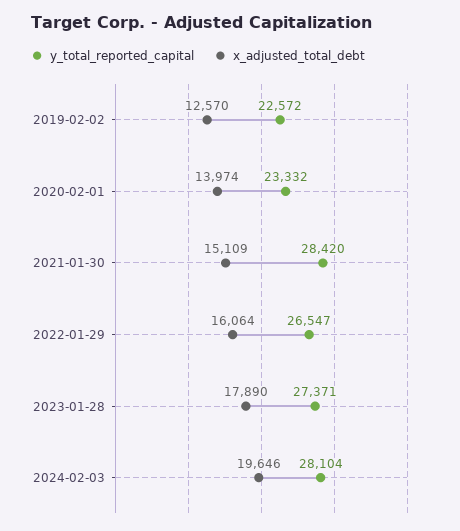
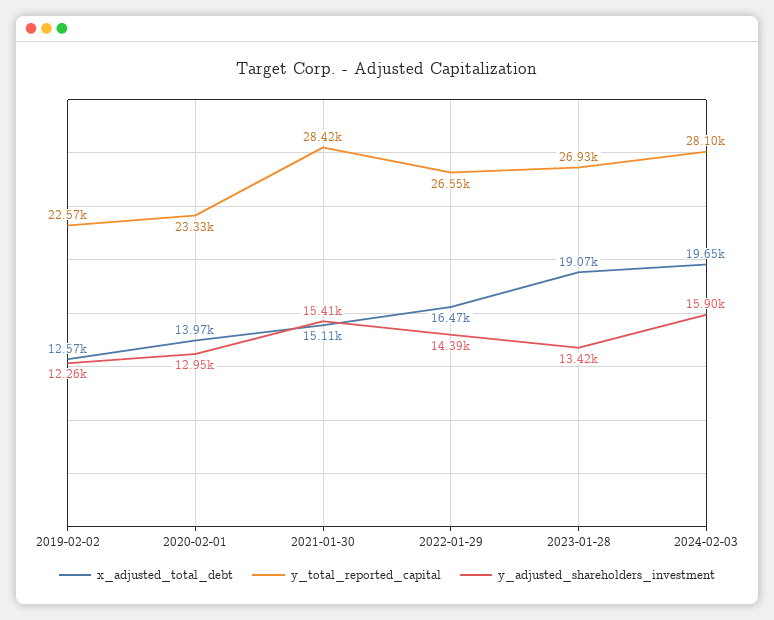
x_adjusted_total_debt, 2022-01-29: 16064 -> 16470
y_total_reported_capital, 2023-01-28: 27371 -> 26930
x_adjusted_total_debt, 2023-01-28: 17890 -> 19070
y_adjusted_shareholders_investment, 2019-02-02: none -> 12260
y_adjusted_shareholders_investment, 2020-02-01: none -> 12950
y_adjusted_shareholders_investment, 2021-01-30: none -> 15410
y_adjusted_shareholders_investment, 2022-01-29: none -> 14390
y_adjusted_shareholders_investment, 2023-01-28: none -> 13420
y_adjusted_shareholders_investment, 2024-02-03: none -> 15900

